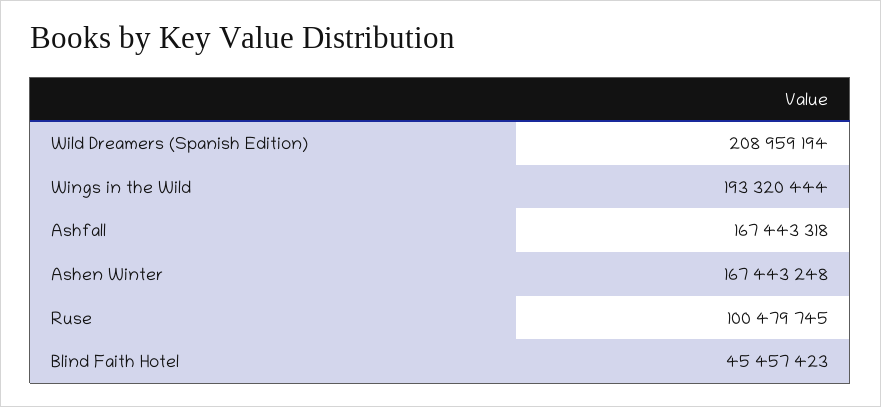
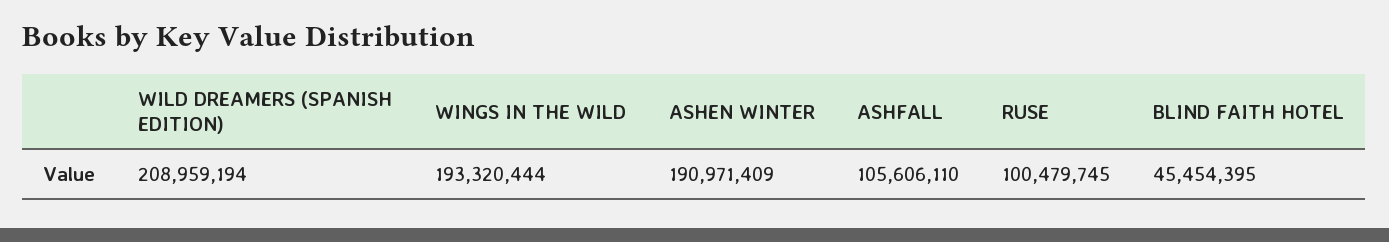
Ashfall: 167443318 -> 105606110
Ashen Winter: 167443248 -> 190971409
Blind Faith Hotel: 45457423 -> 45454395

